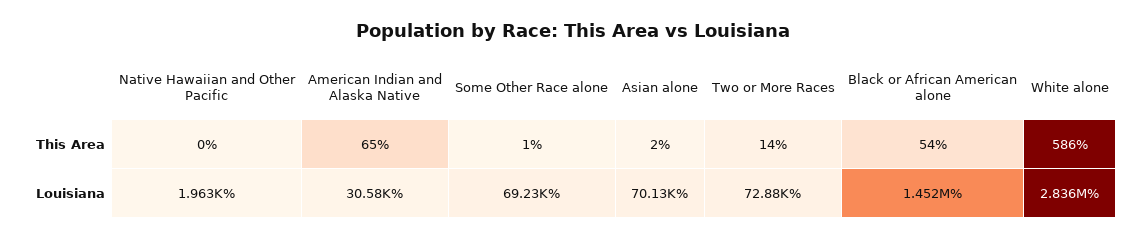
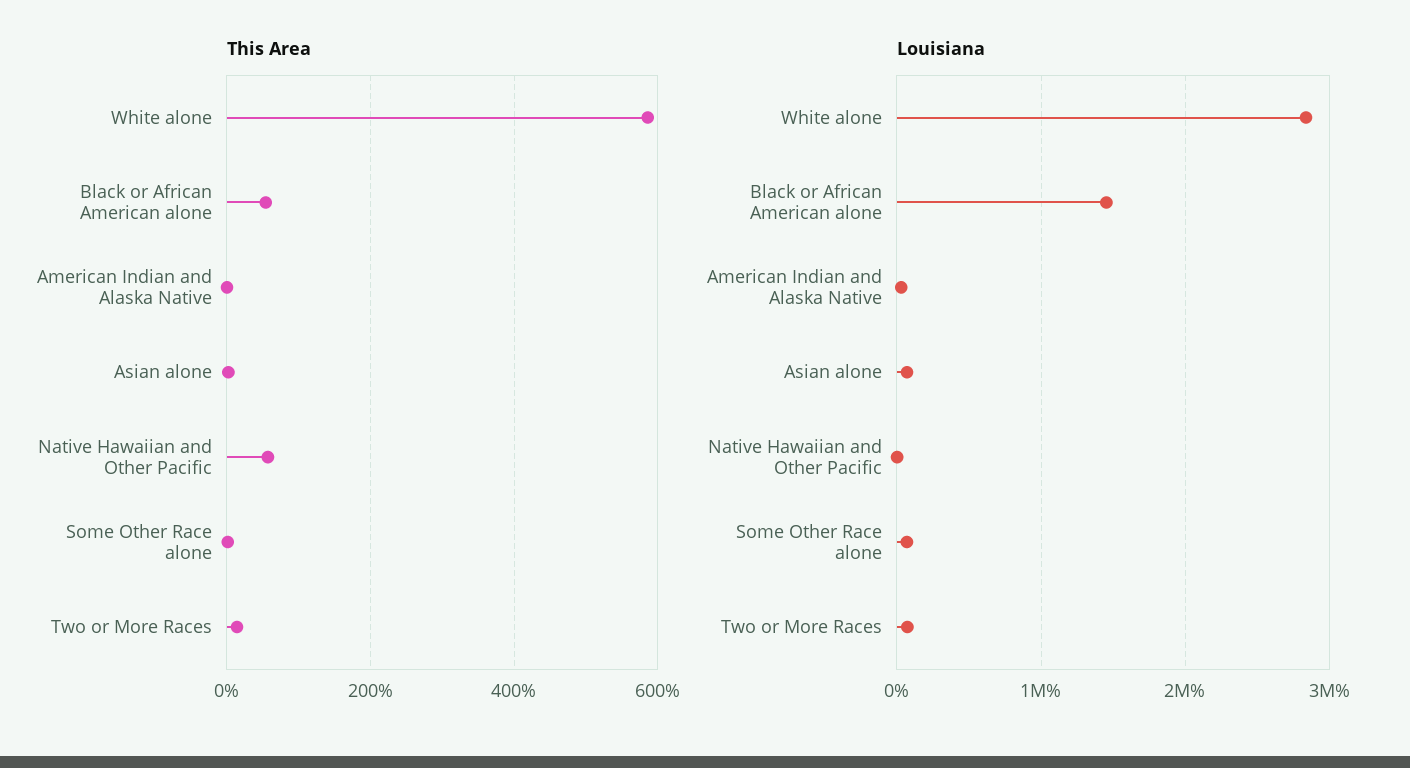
This Area, Native Hawaiian and Other Pacific: 0 -> 60
This Area, American Indian and Alaska Native: 65 -> 0

